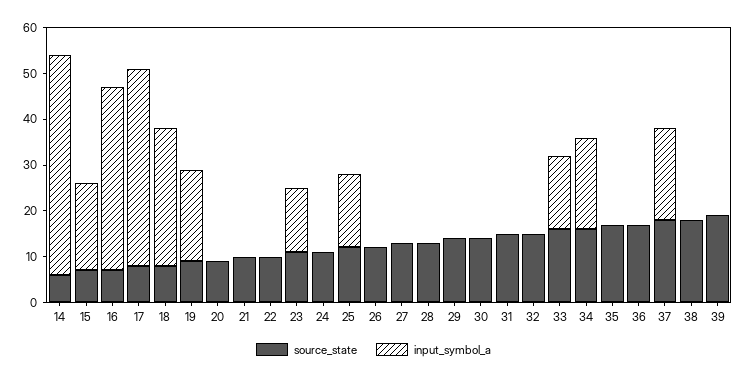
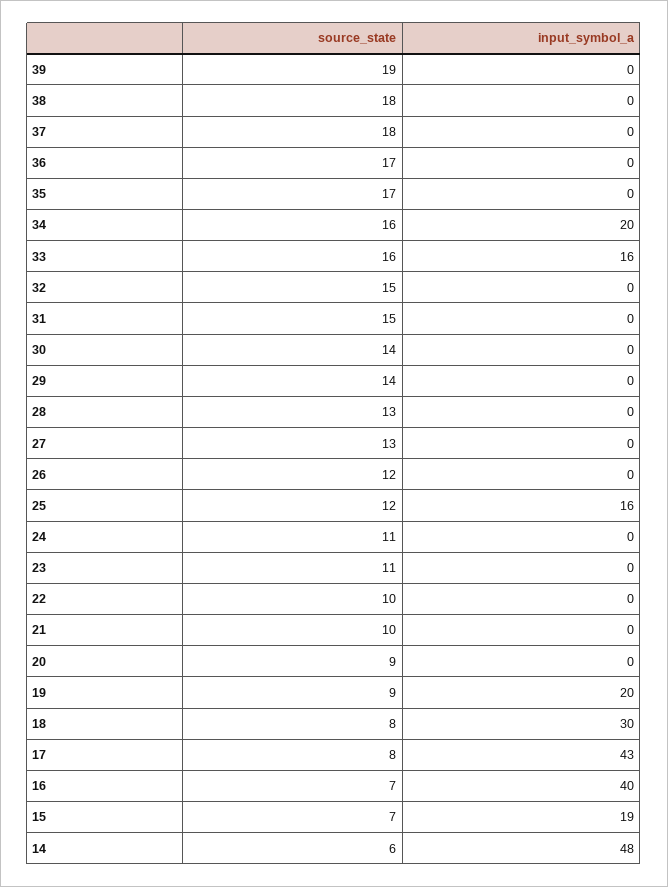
input_symbol_a, 23: 15 -> 0
input_symbol_a, 37: 20 -> 0

